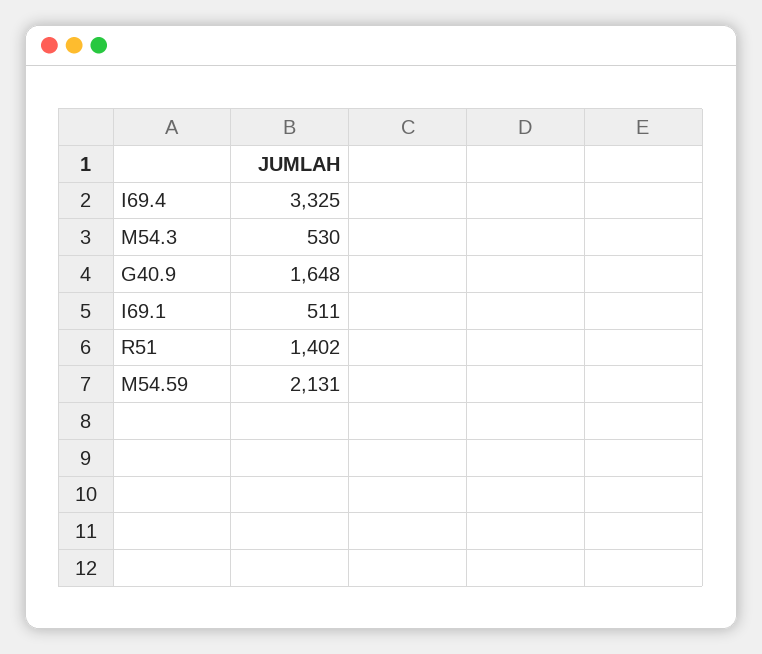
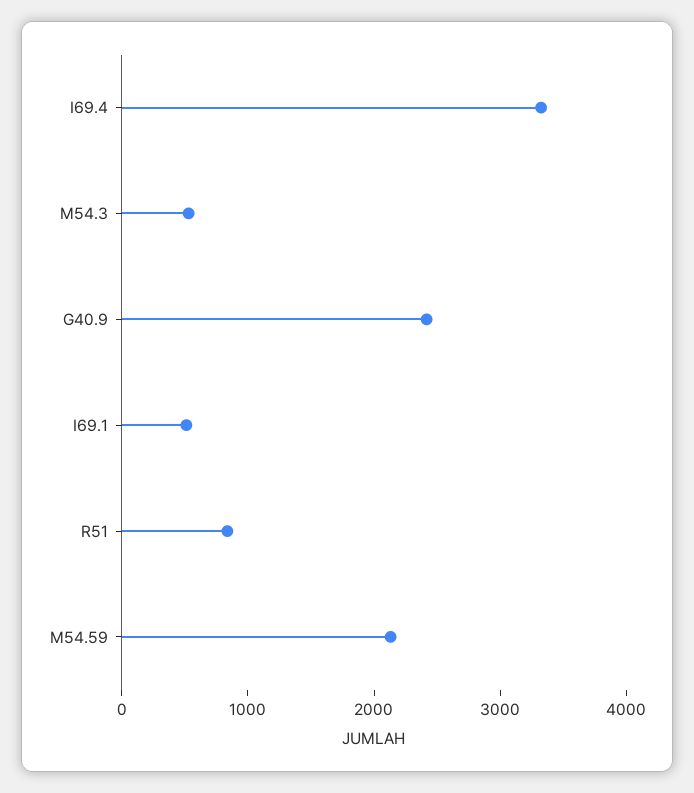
G40.9: 1648 -> 2400
R51: 1402 -> 800

